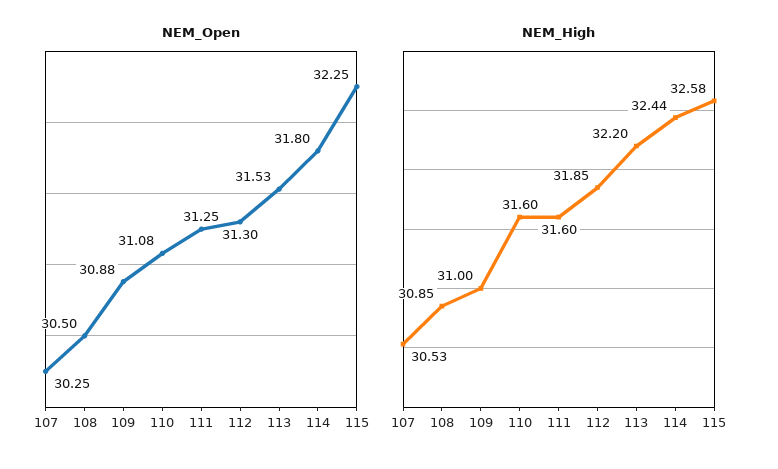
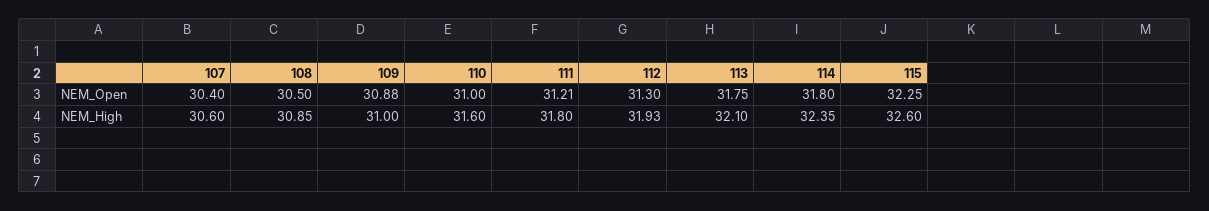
NEM_Open, 107: 30.25 -> 30.4
NEM_Open, 110: 31.08 -> 31
NEM_Open, 111: 31.25 -> 31.21
NEM_Open, 113: 31.53 -> 31.75
NEM_High, 107: 30.53 -> 30.6
NEM_High, 111: 31.6 -> 31.8
NEM_High, 112: 31.85 -> 31.93
NEM_High, 113: 32.2 -> 32.1
NEM_High, 114: 32.44 -> 32.35
NEM_High, 115: 32.58 -> 32.6

